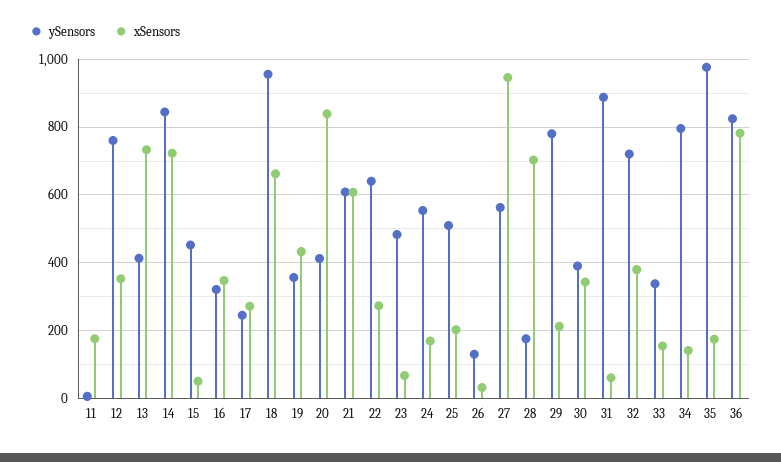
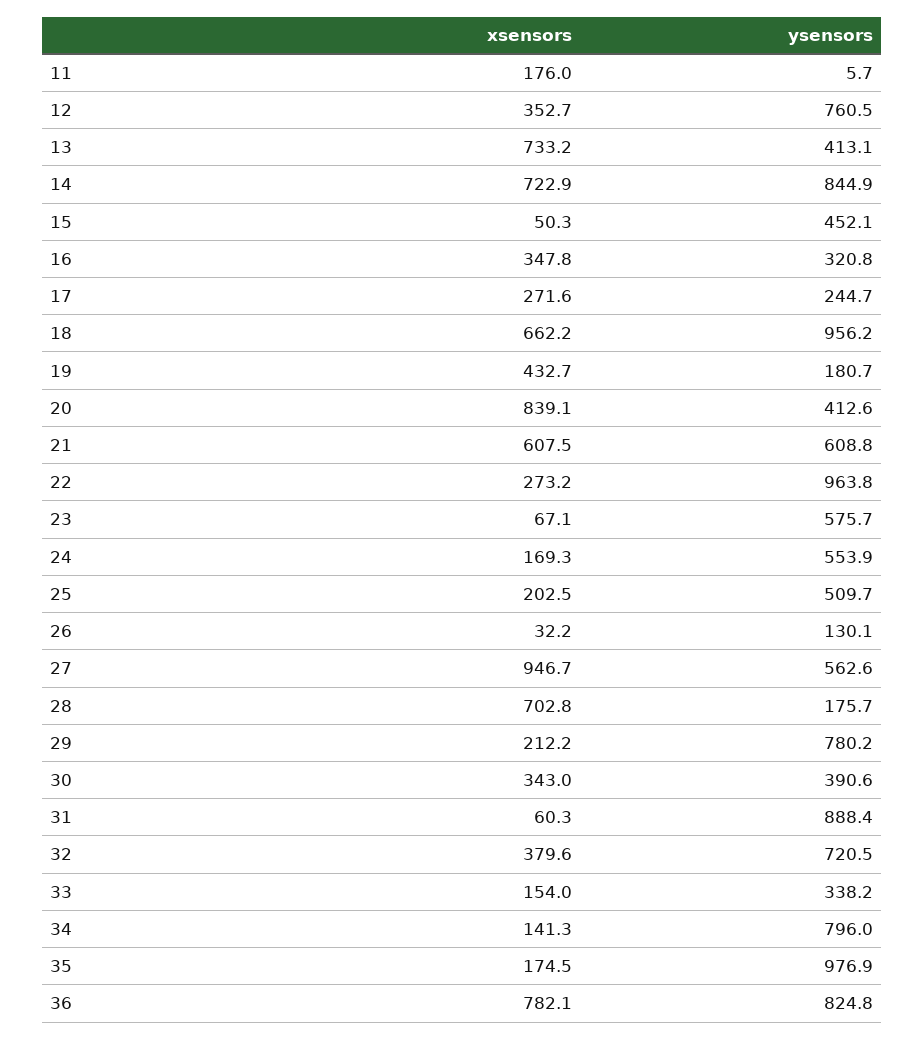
ySensors, 19: 360 -> 180.7
ySensors, 22: 640 -> 963.8
ySensors, 23: 480 -> 575.7

